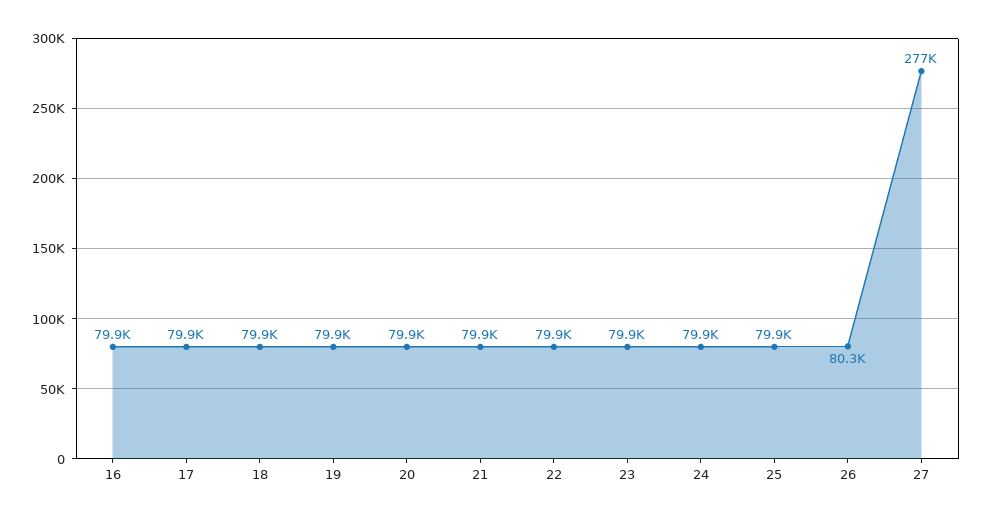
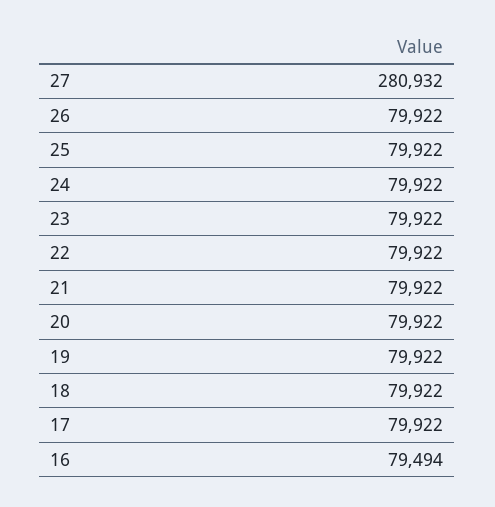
16: 79900 -> 79494
26: 80300 -> 79922
27: 277000 -> 280932

